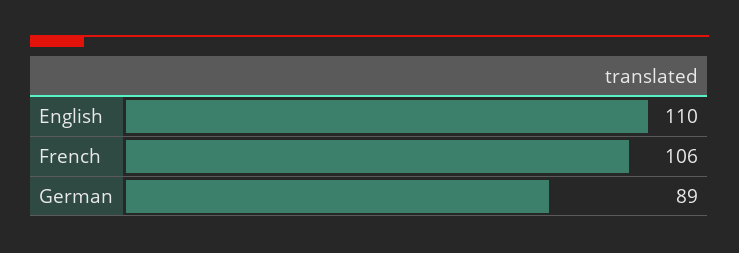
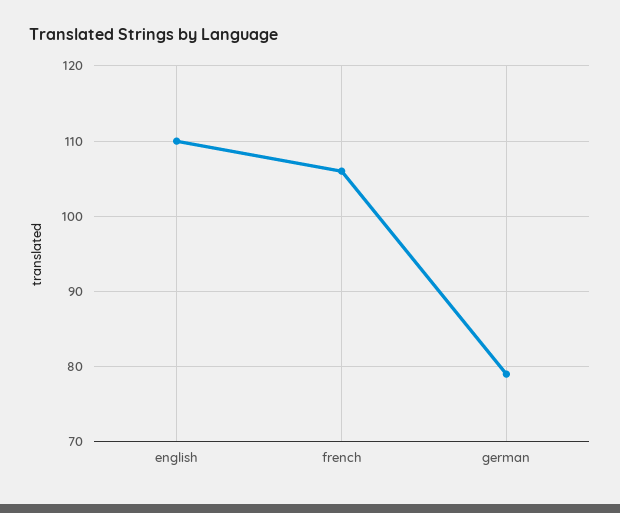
German: 89 -> 79

